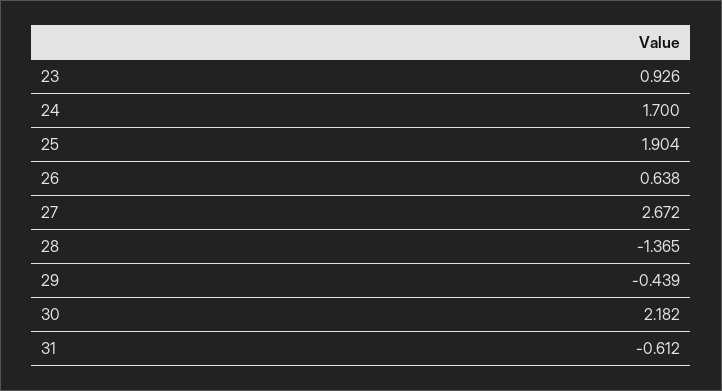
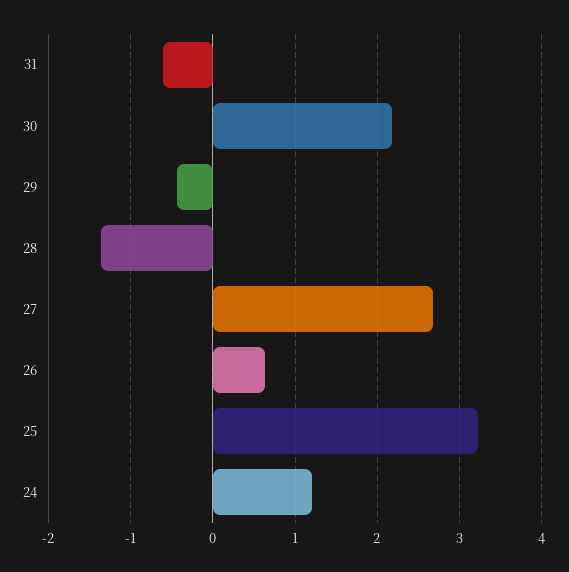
23: 0.926 -> none
24: 1.7 -> 1.2
25: 1.904 -> 3.2

